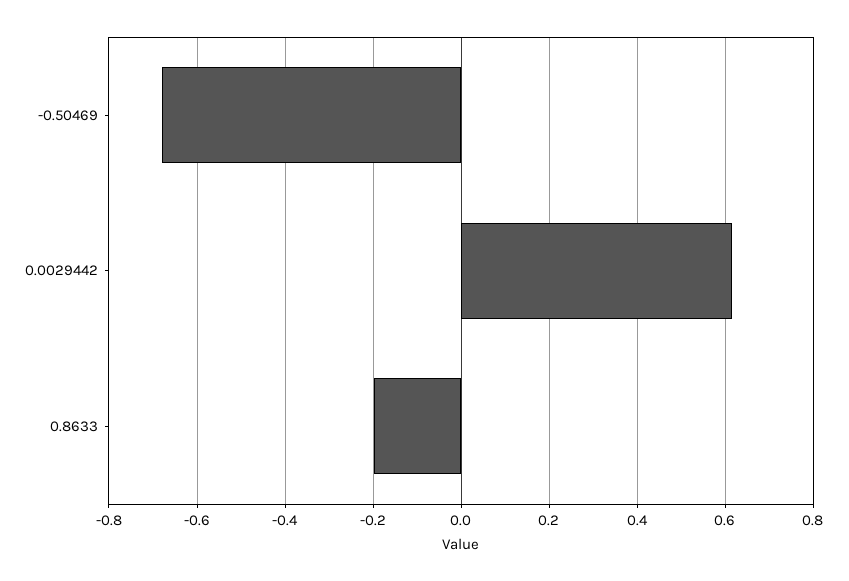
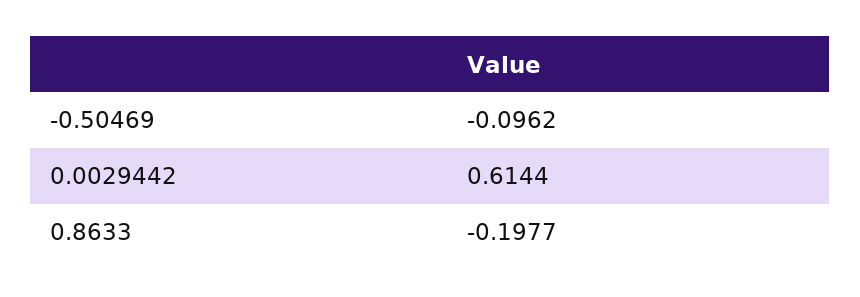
-0.50469: -0.68 -> -0.0962

